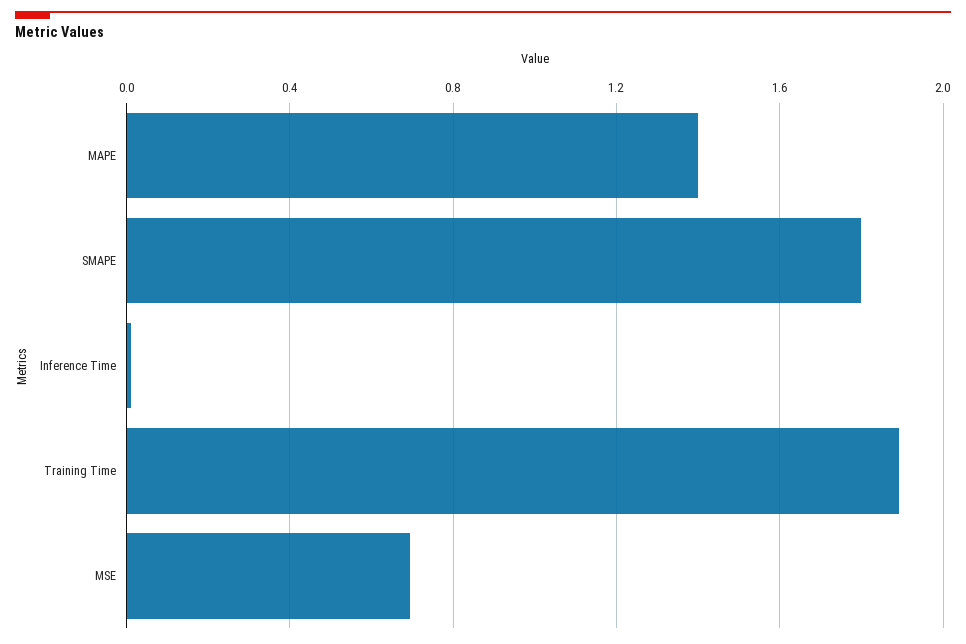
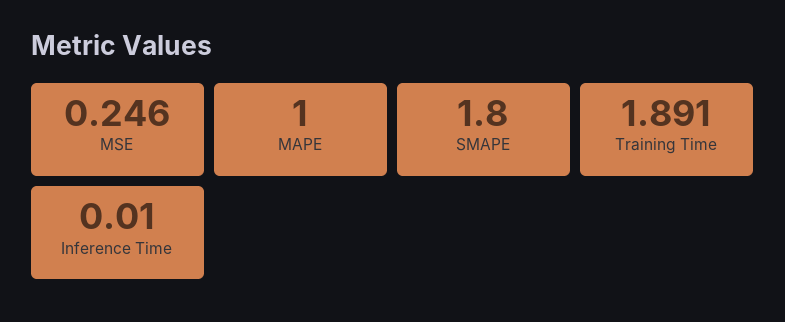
MAPE: 1.4 -> 1
MSE: 0.7 -> 0.246

